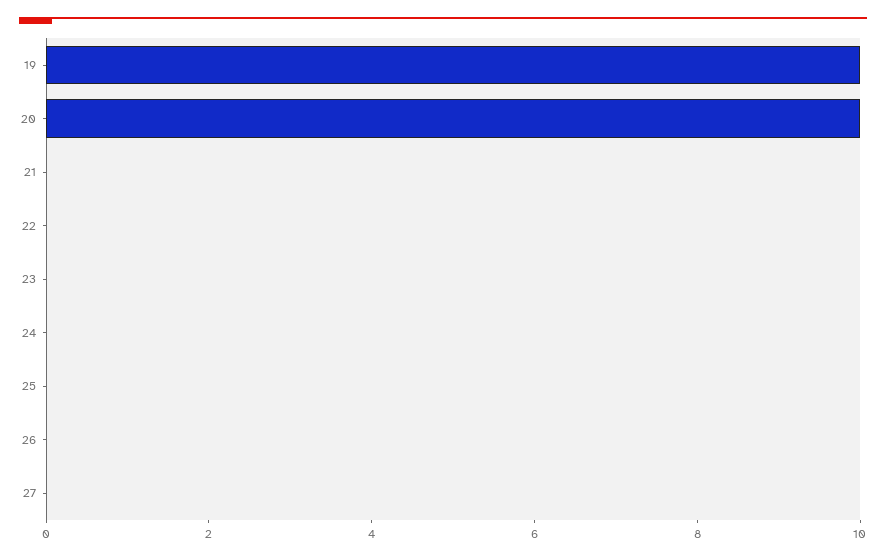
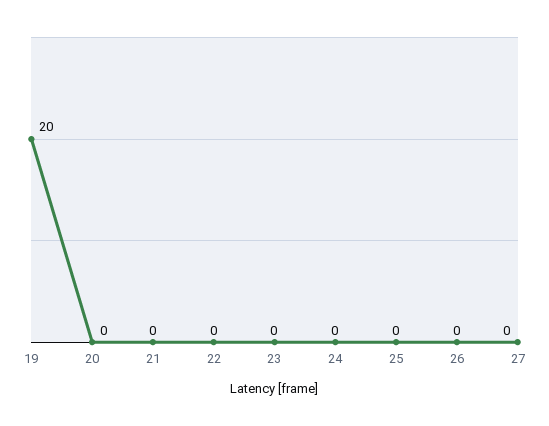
19: 10 -> 20
20: 10 -> 0

